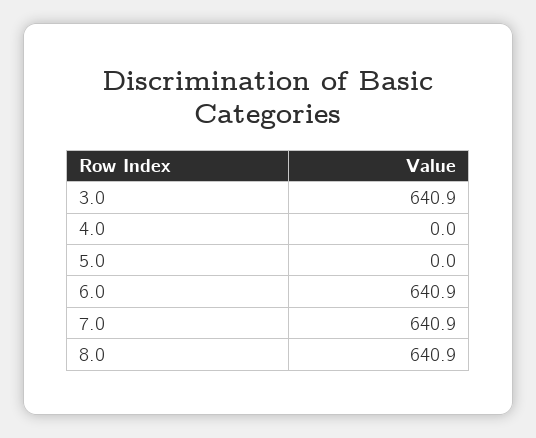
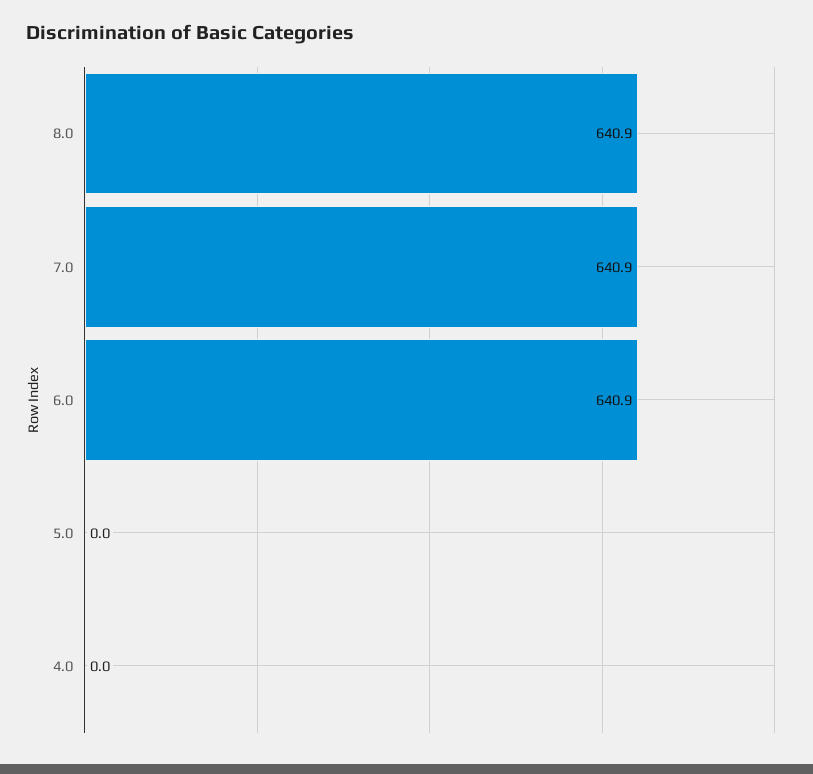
3.0: 640.9 -> none

